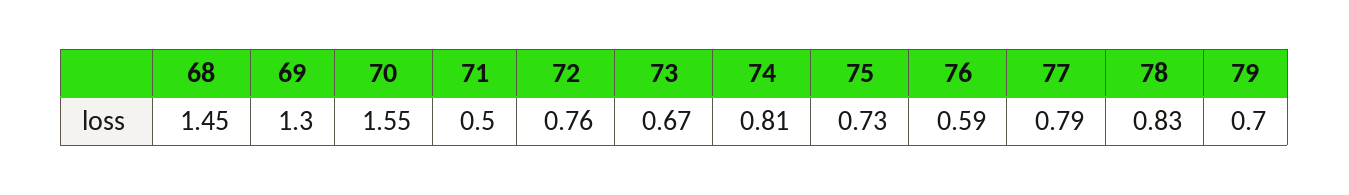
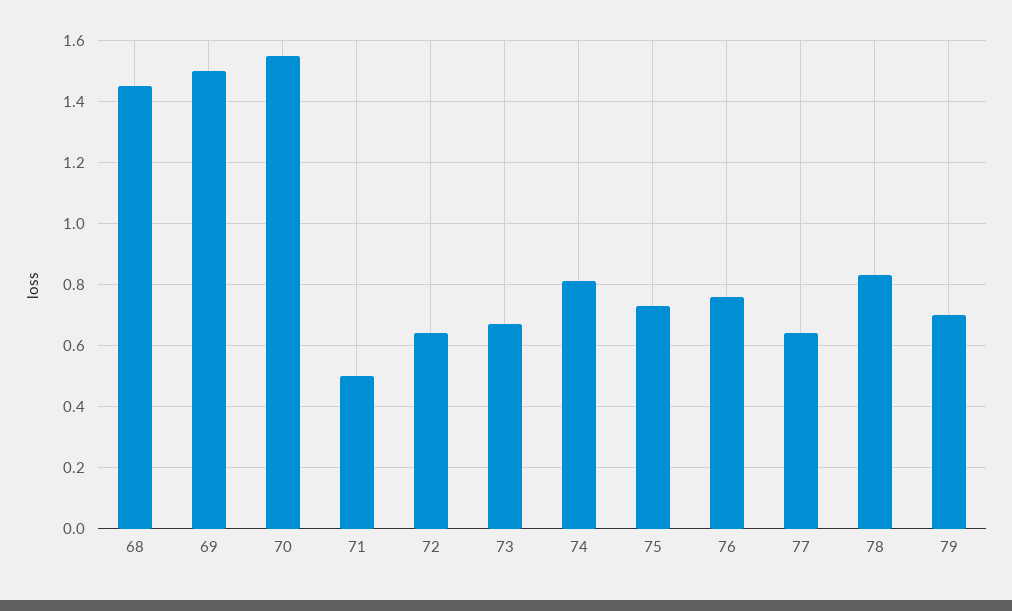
69: 1.3 -> 1.5
72: 0.76 -> 0.65
76: 0.59 -> 0.75
77: 0.79 -> 0.65

